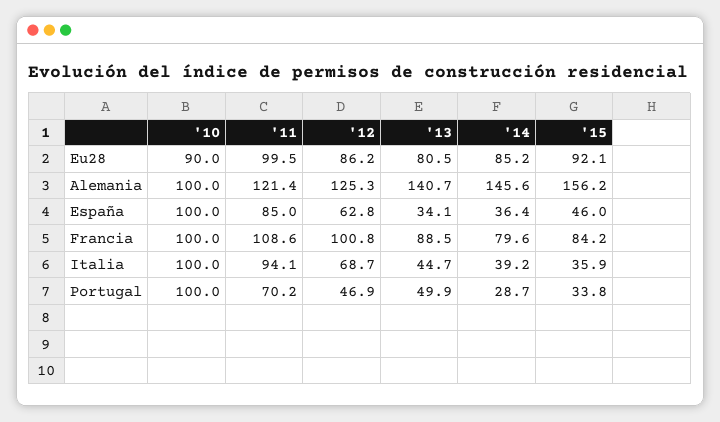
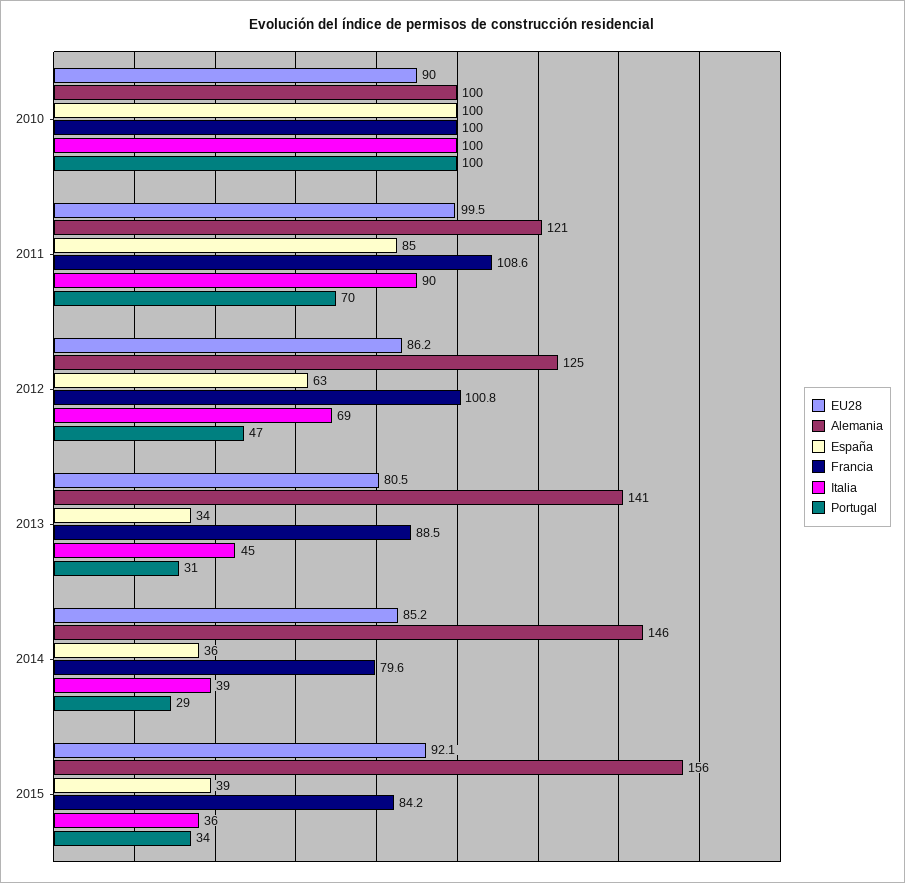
España, '15: 46 -> 39
Italia, '11: 94.1 -> 90
Portugal, '13: 49.9 -> 31

